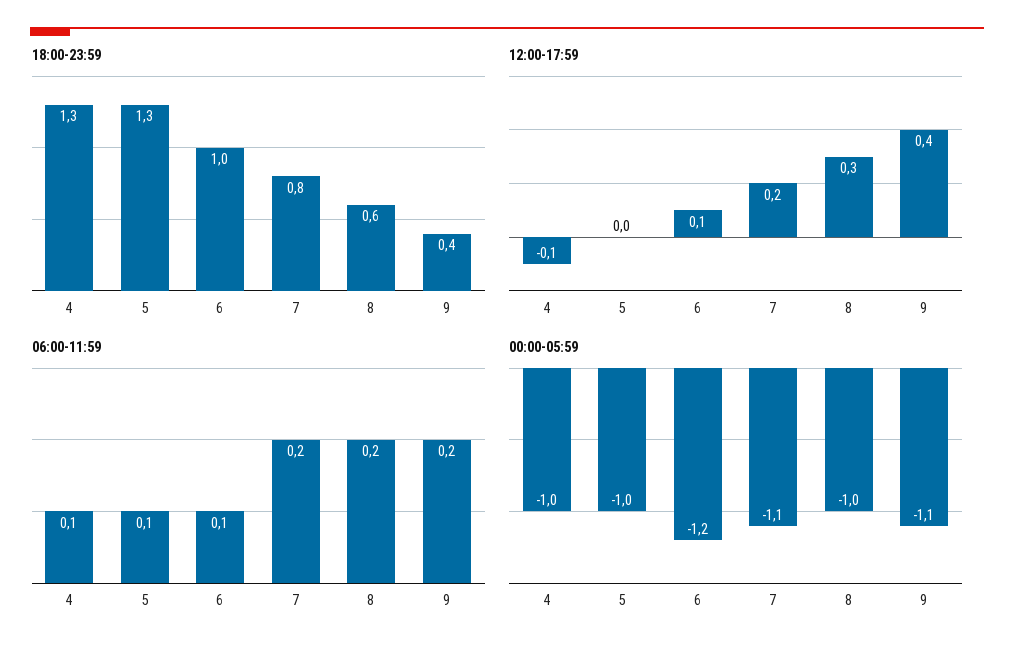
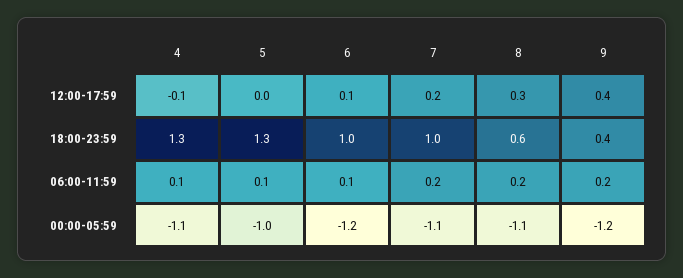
18:00-23:59, 7: 0.8 -> 1
00:00-05:59, 4: -1 -> -1.1
00:00-05:59, 8: -1 -> -1.1
00:00-05:59, 9: -1.1 -> -1.2

